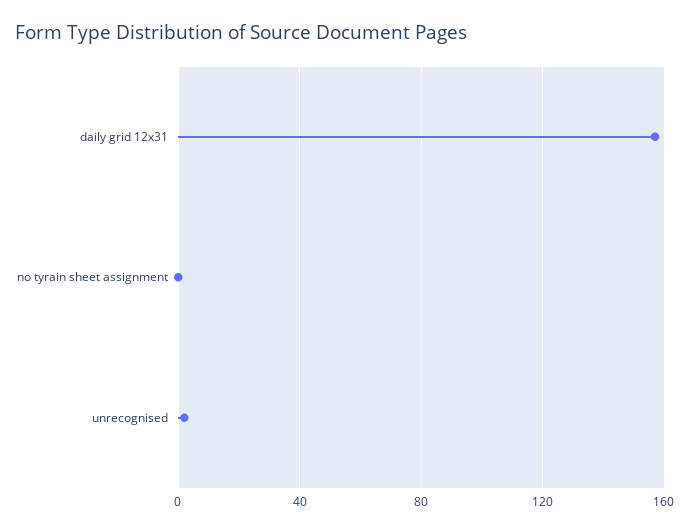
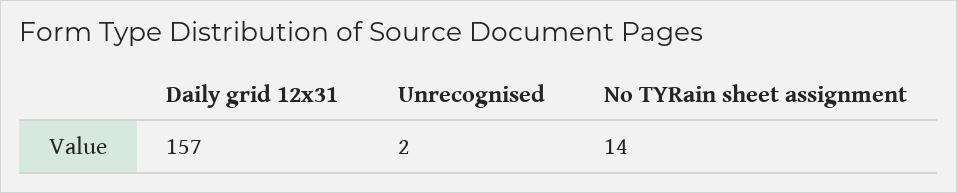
no tyrain sheet assignment: 0 -> 14

